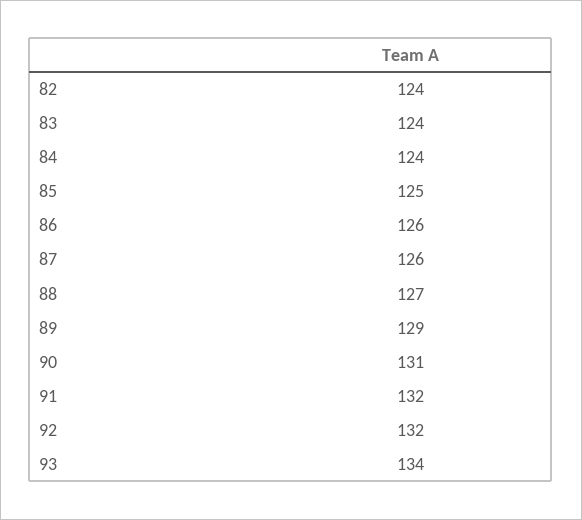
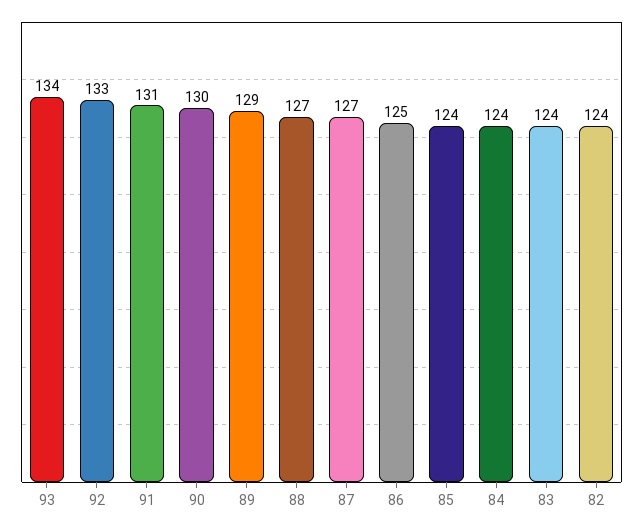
85: 125 -> 124
86: 126 -> 125
87: 126 -> 127
90: 131 -> 130
91: 132 -> 131
92: 132 -> 133

